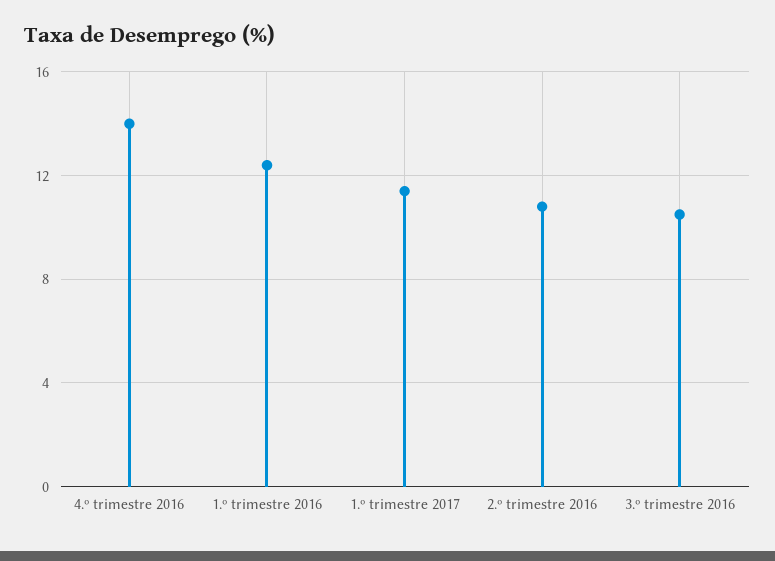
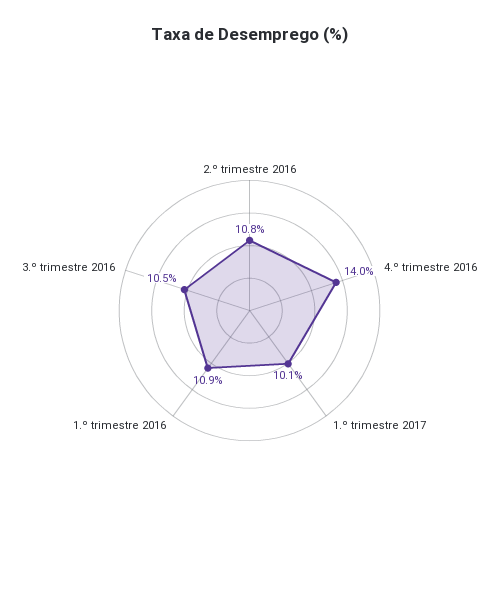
1.º trimestre 2016: 12.5 -> 10.9
1.º trimestre 2017: 11.5 -> 10.1

